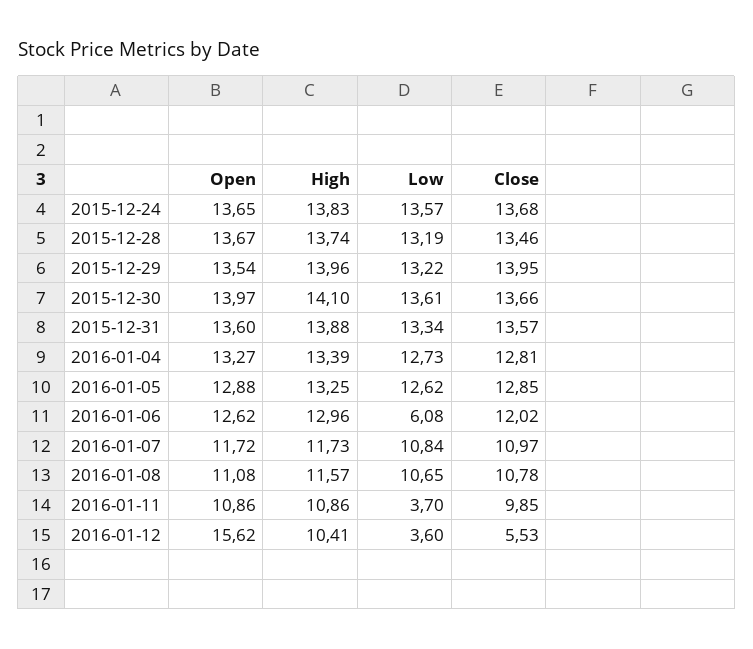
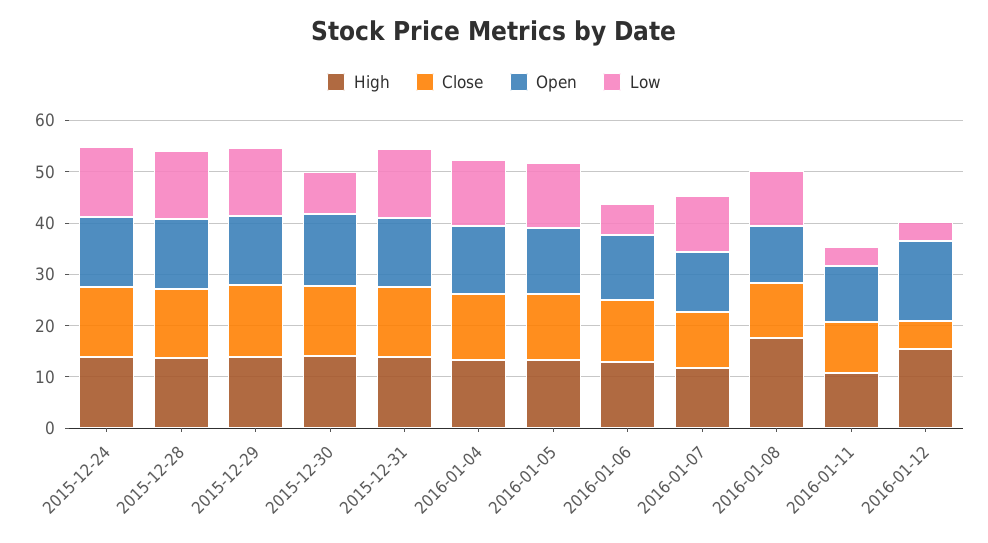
Low, 2015-12-30: 13.61 -> 8
High, 2016-01-08: 11.57 -> 18
High, 2016-01-12: 10.41 -> 16

